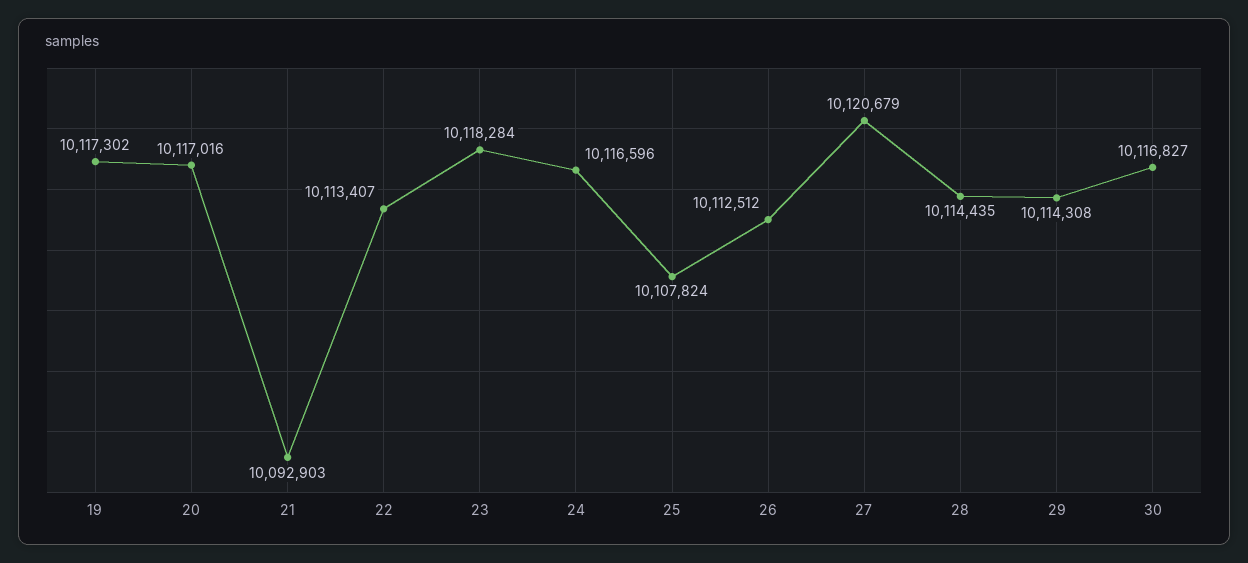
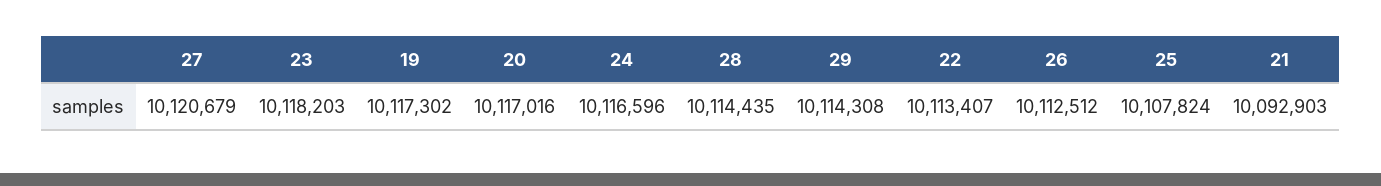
23: 10118284 -> 10118203
30: 10116827 -> none

